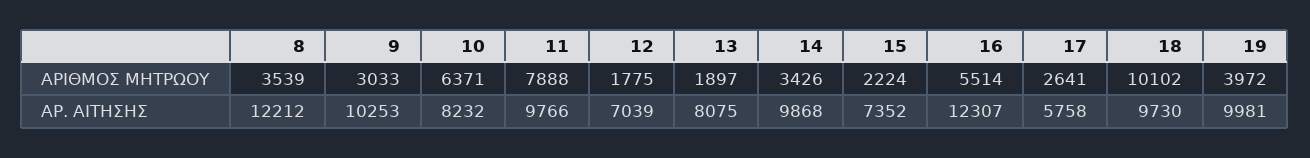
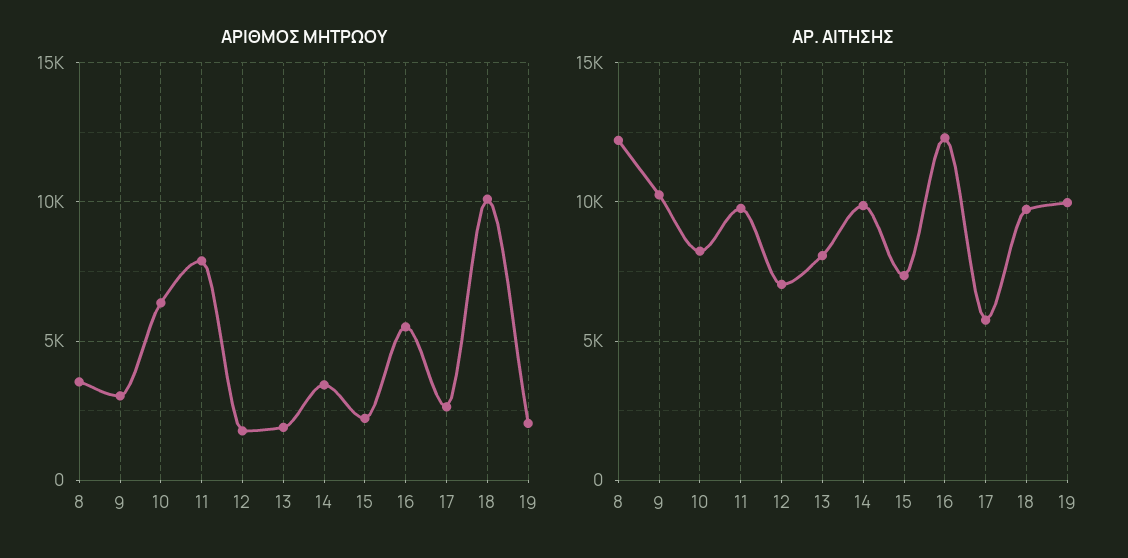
ΑΡΙΘΜΟΣ ΜΗΤΡΩΟΥ, 19: 3972 -> 2000

